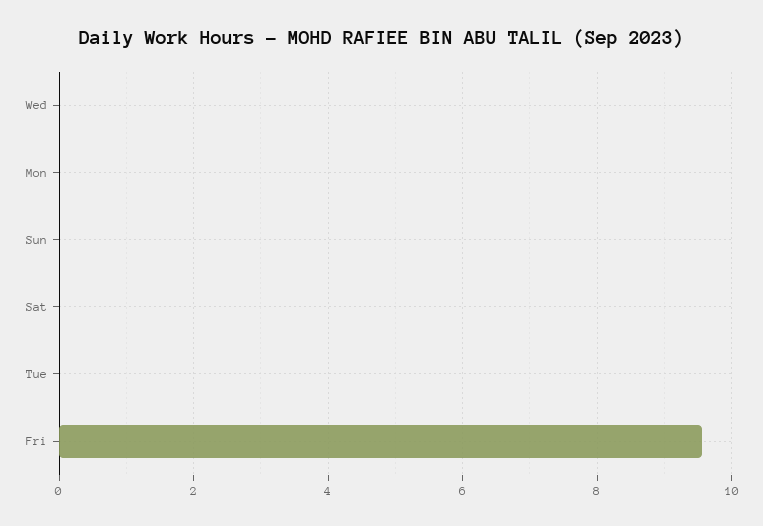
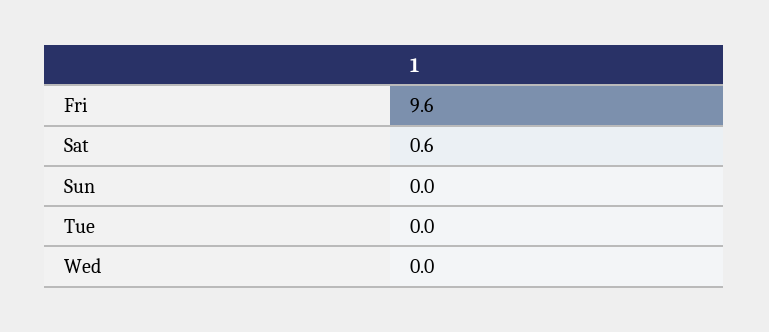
Mon: 0 -> none
Sat: 0 -> 0.6

